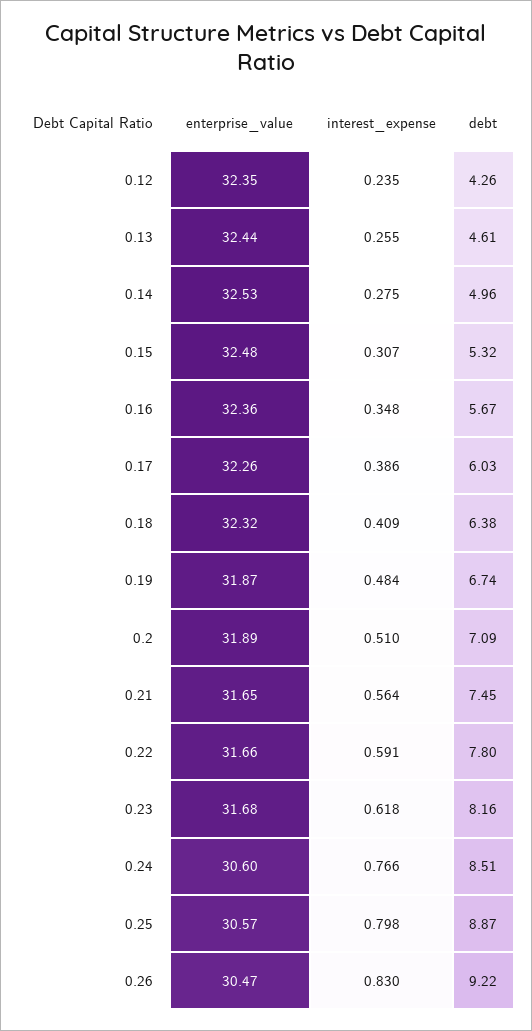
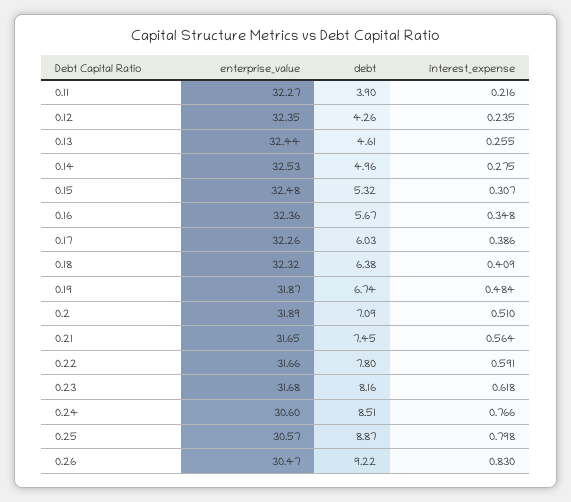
enterprise_value, 0.11: none -> 32.27
debt, 0.11: none -> 3.9
interest_expense, 0.11: none -> 0.216

